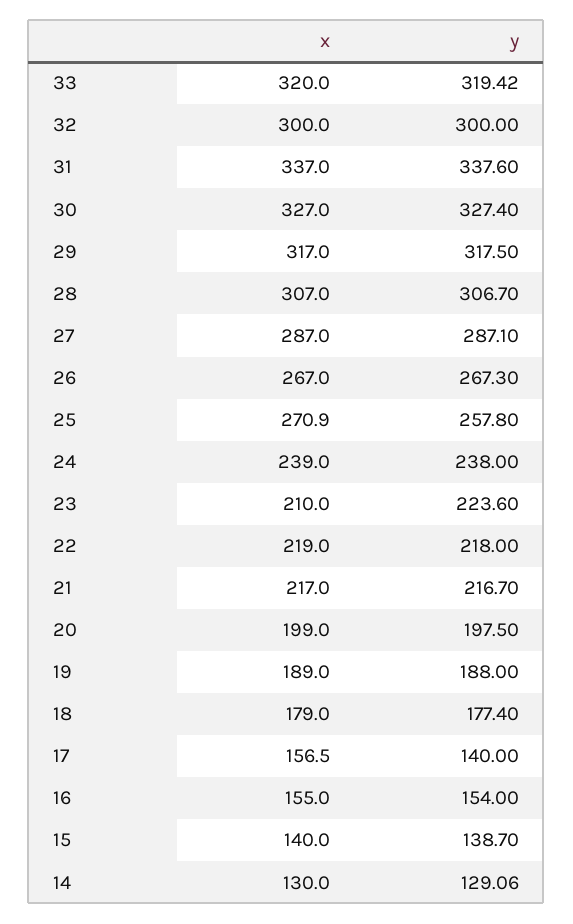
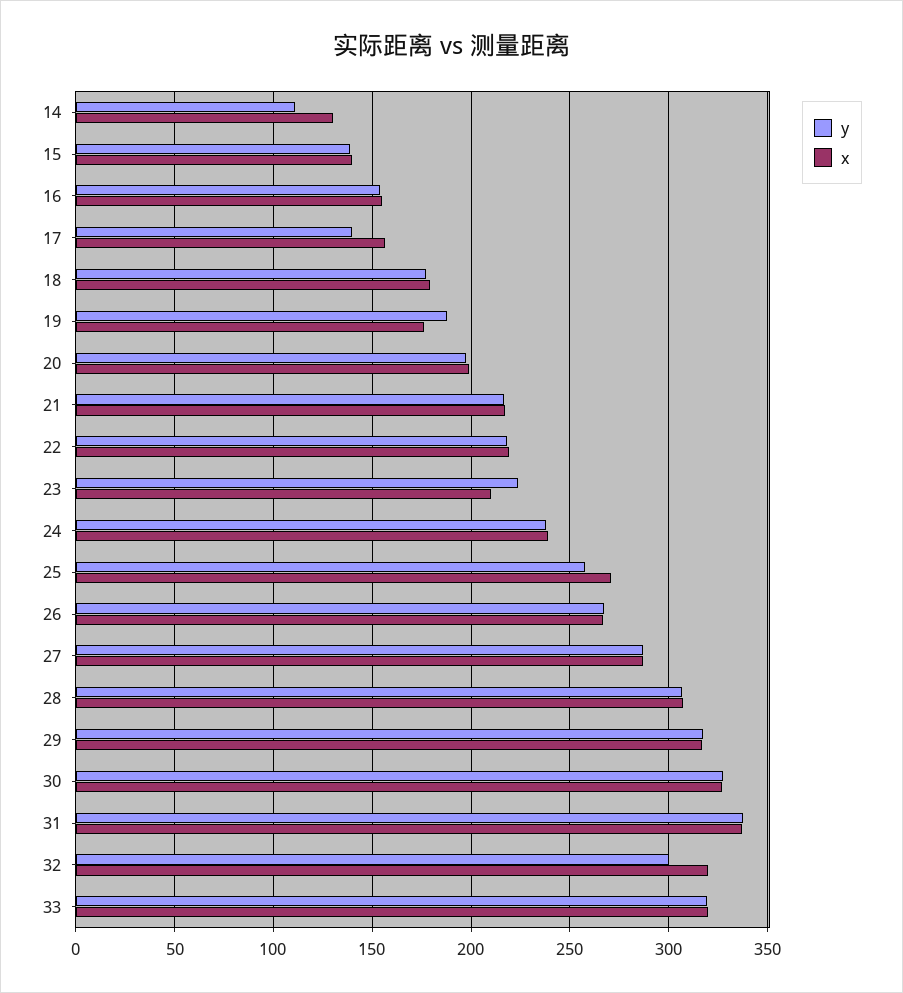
x, 32: 300 -> 320
x, 19: 189 -> 175
y, 14: 129.06 -> 110

